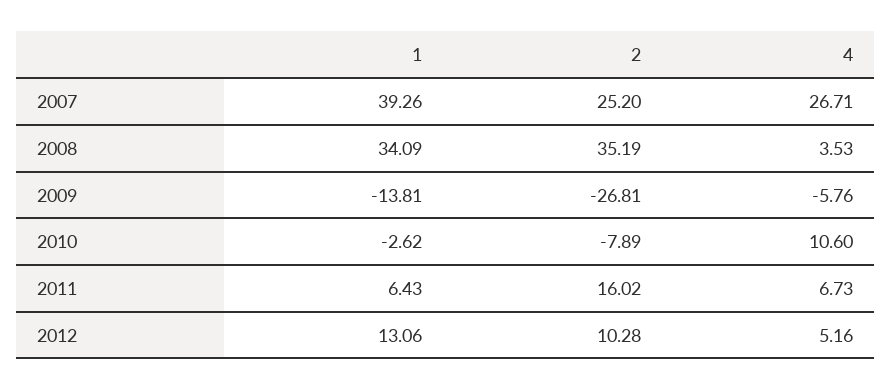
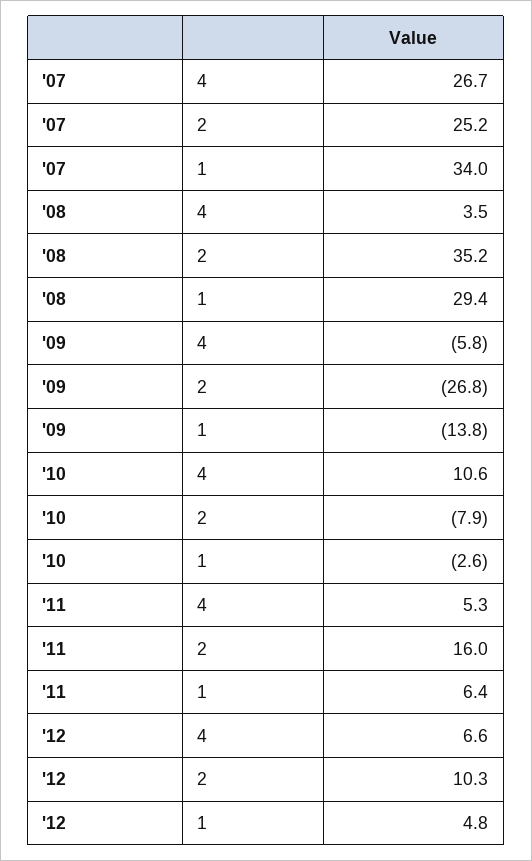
1, 2007: 39.26 -> 34
1, 2008: 34.09 -> 29.4
4, 2011: 6.73 -> 5.3
1, 2012: 13.06 -> 4.8
4, 2012: 5.16 -> 6.6

